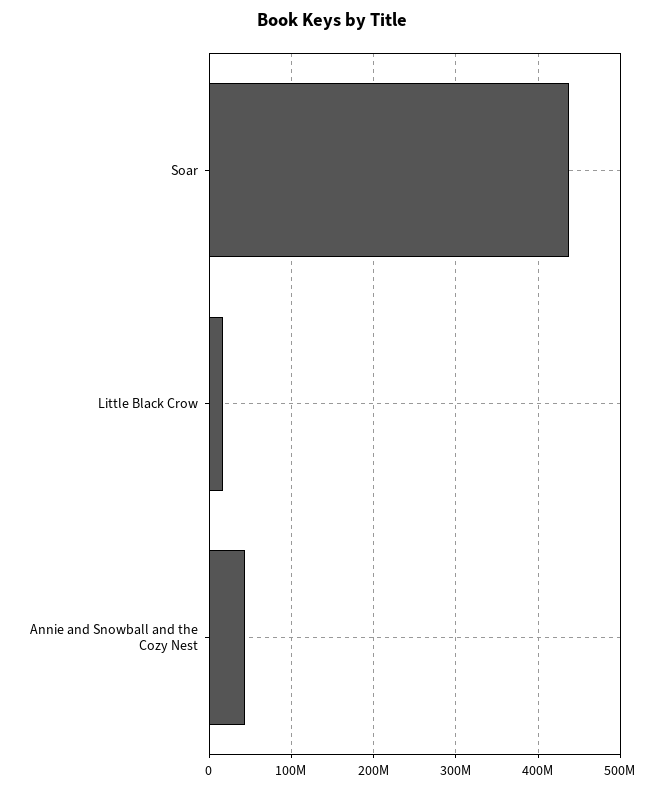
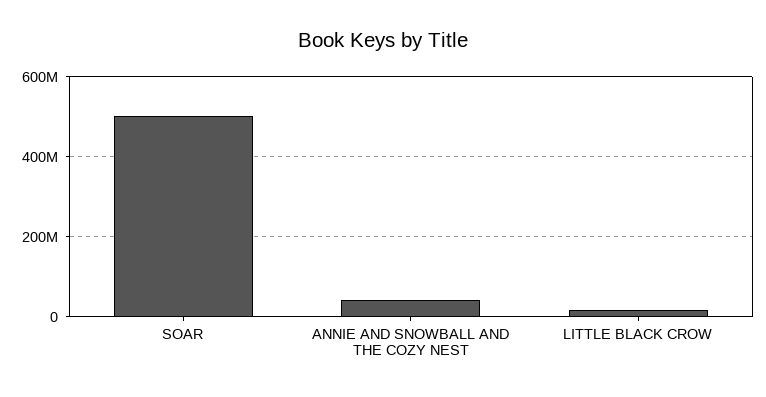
Soar: 440000000 -> 500000000

